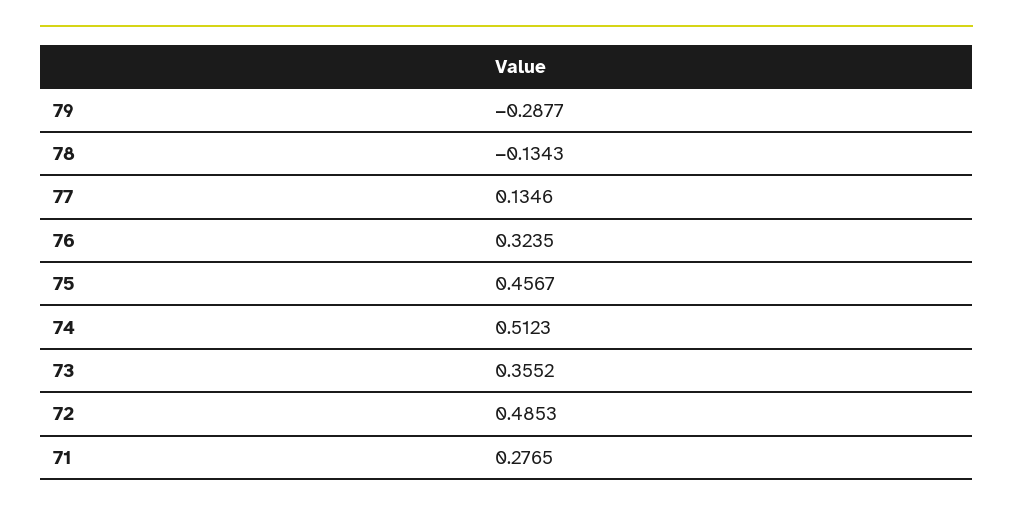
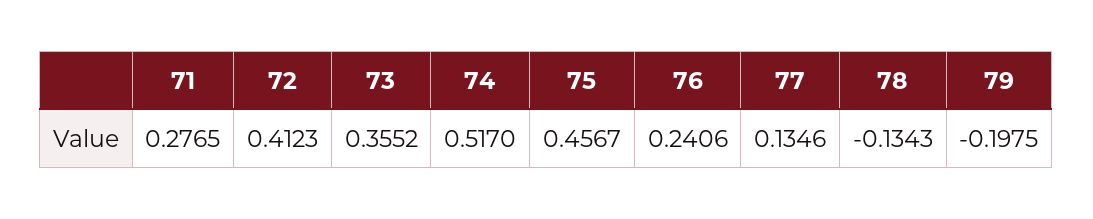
79: -0.2877 -> -0.1975
76: 0.3235 -> 0.2406
74: 0.5123 -> 0.517
72: 0.4853 -> 0.4123

